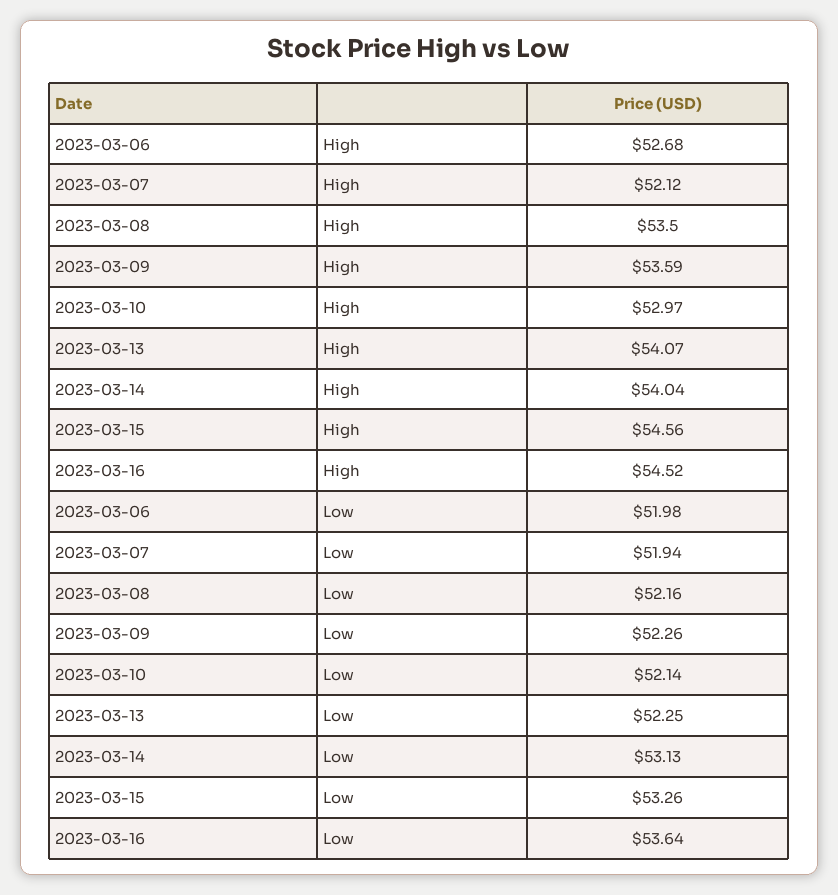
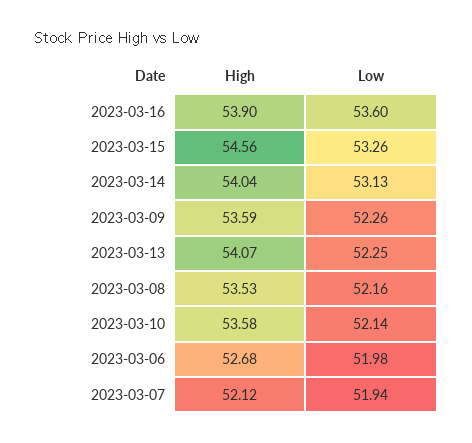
2023-03-08, High: 53.5 -> 53.53
2023-03-10, High: 52.97 -> 53.58
2023-03-16, High: 54.52 -> 53.9
2023-03-16, Low: 53.64 -> 53.6

